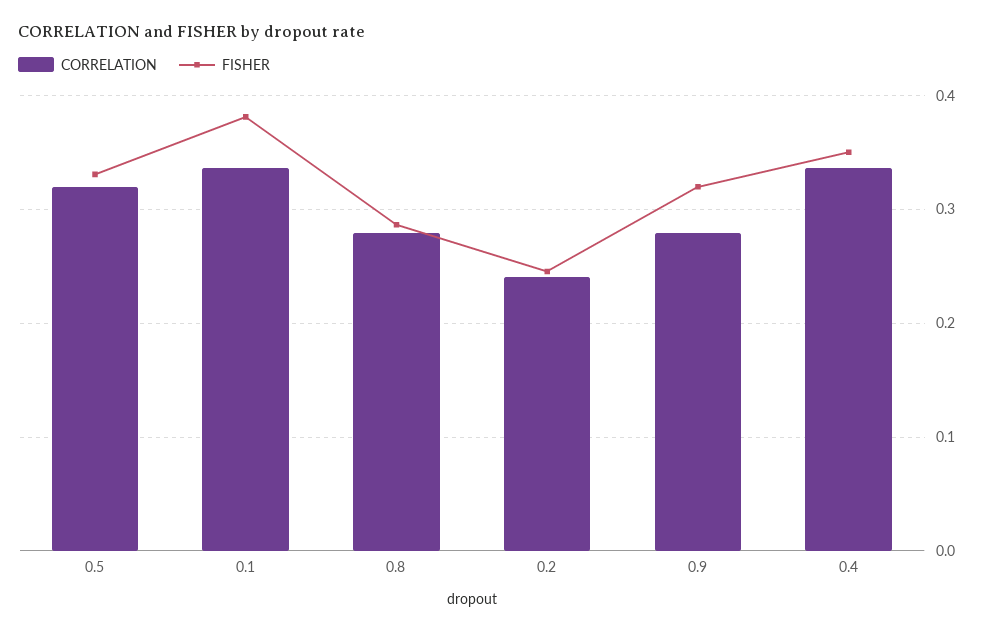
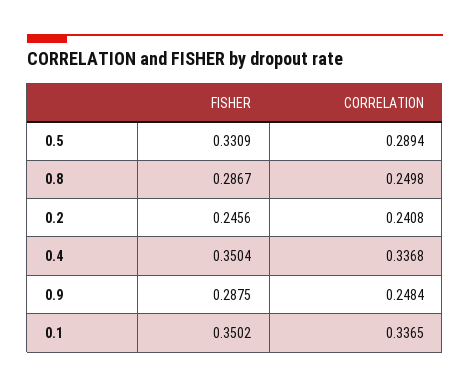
CORRELATION, 0.5: 0.32 -> 0.2894
FISHER, 0.1: 0.38 -> 0.3502
CORRELATION, 0.8: 0.28 -> 0.2498
CORRELATION, 0.9: 0.28 -> 0.2484
FISHER, 0.9: 0.32 -> 0.2875

